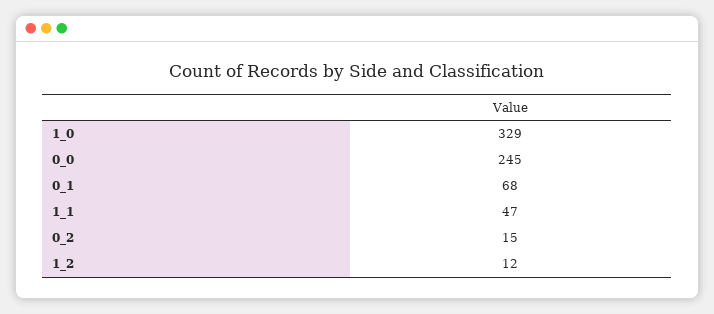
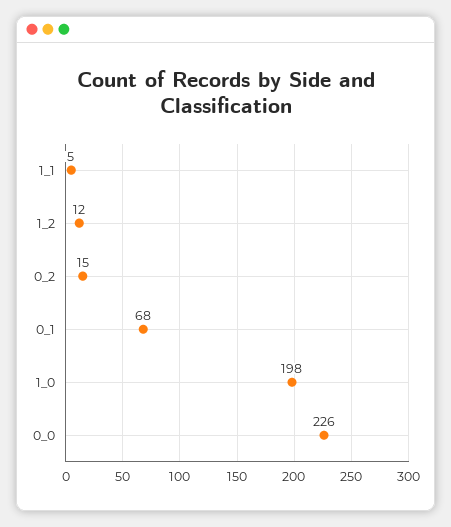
1_0: 329 -> 198
0_0: 245 -> 226
1_1: 47 -> 5

